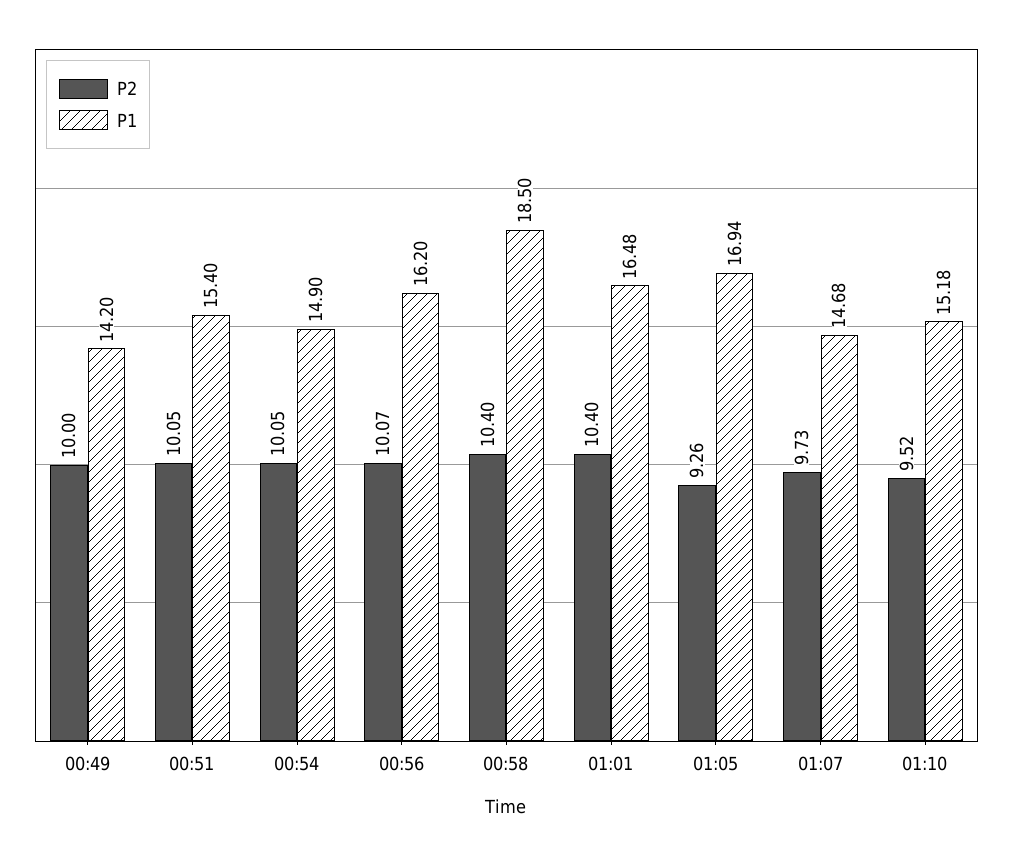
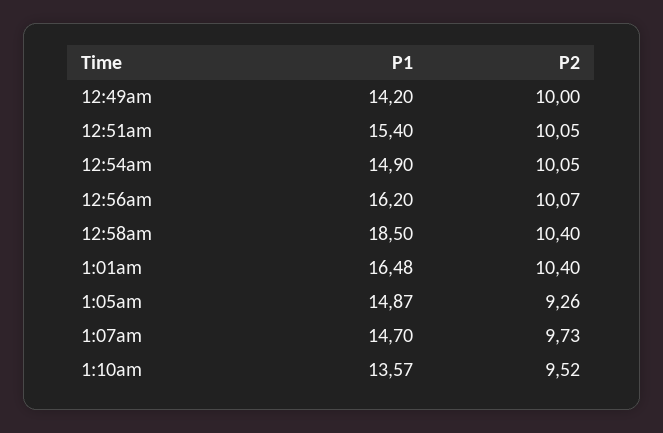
P1, 01:05: 16.94 -> 14.87
P1, 01:07: 14.68 -> 14.7
P1, 01:10: 15.18 -> 13.57

